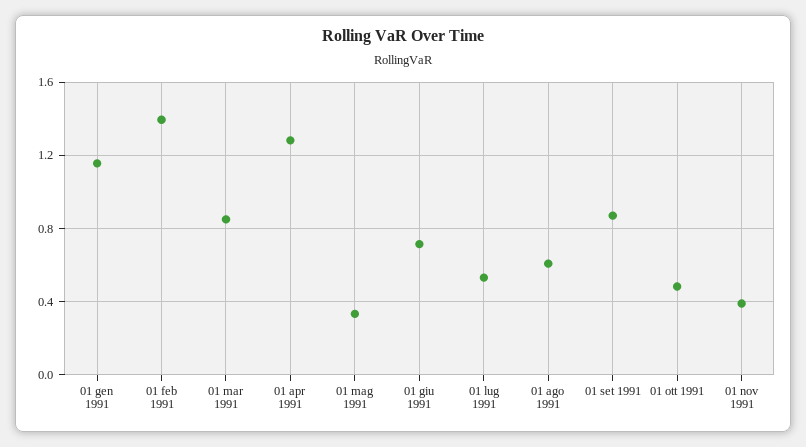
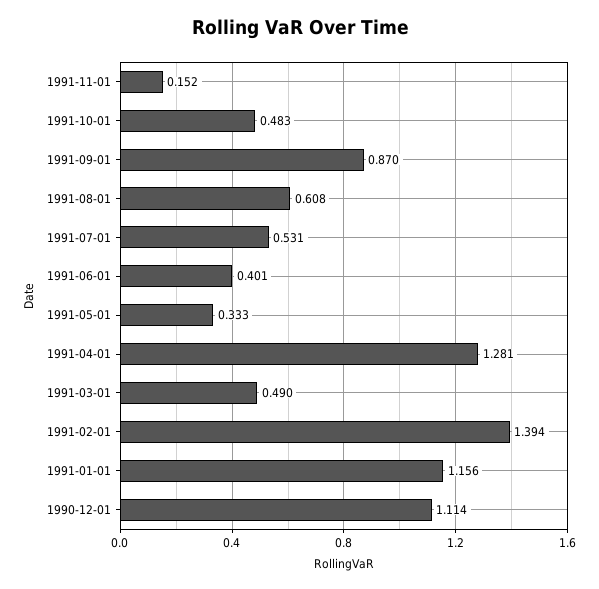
01 mar 1991: 0.85 -> 0.49
01 giu 1991: 0.7 -> 0.401
01 nov 1991: 0.4 -> 0.152
1990-12-01: none -> 1.114

